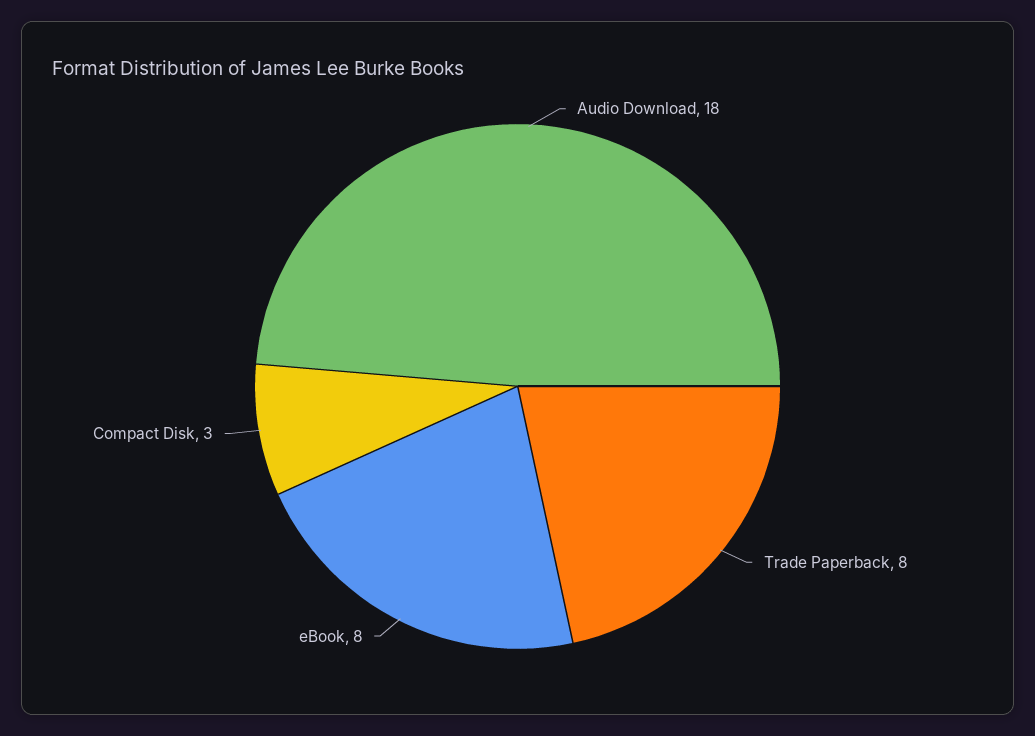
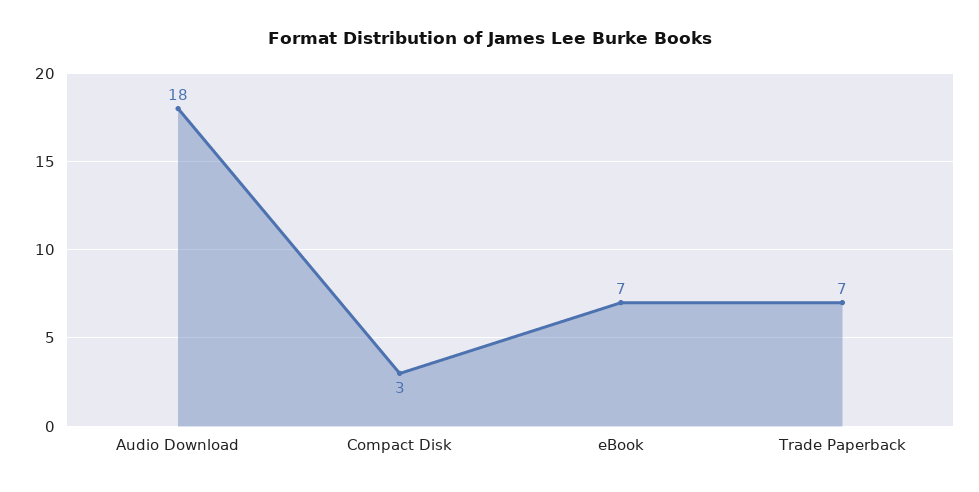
Trade Paperback: 8 -> 7
eBook: 8 -> 7

